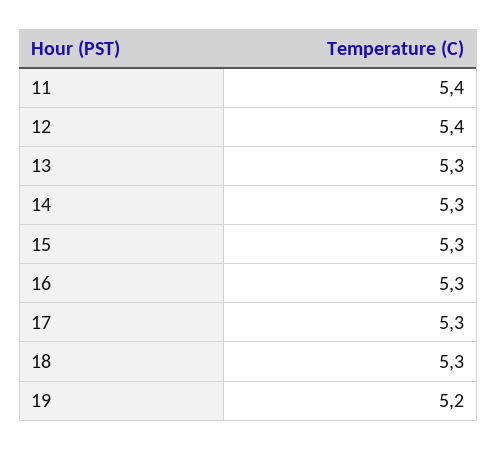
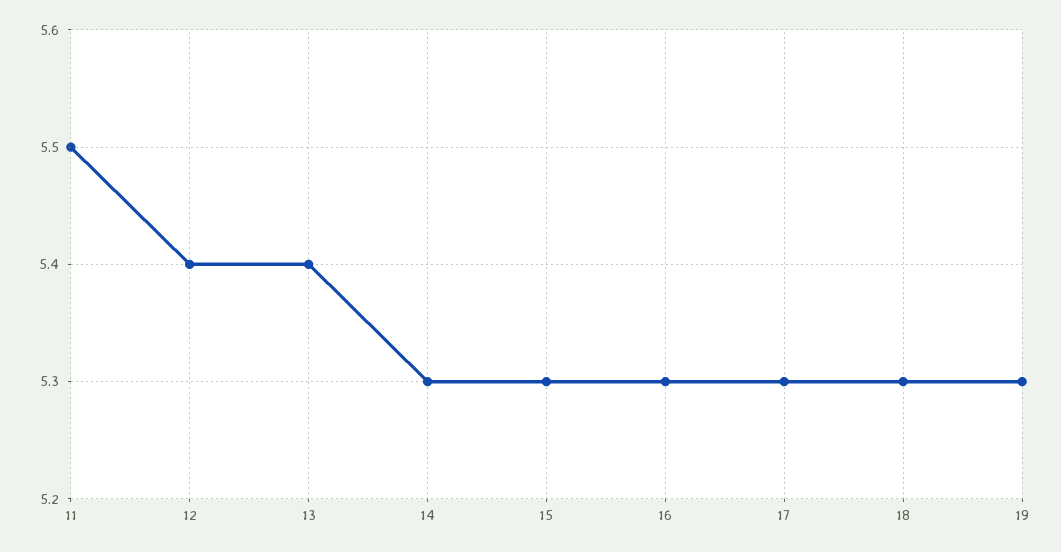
11: 5.4 -> 5.5
13: 5.3 -> 5.4
19: 5.2 -> 5.3

